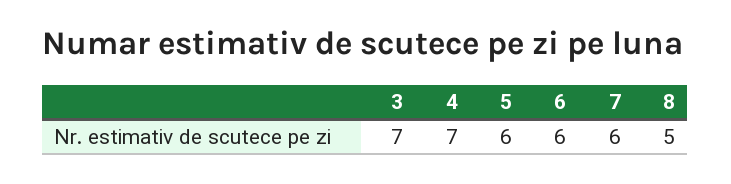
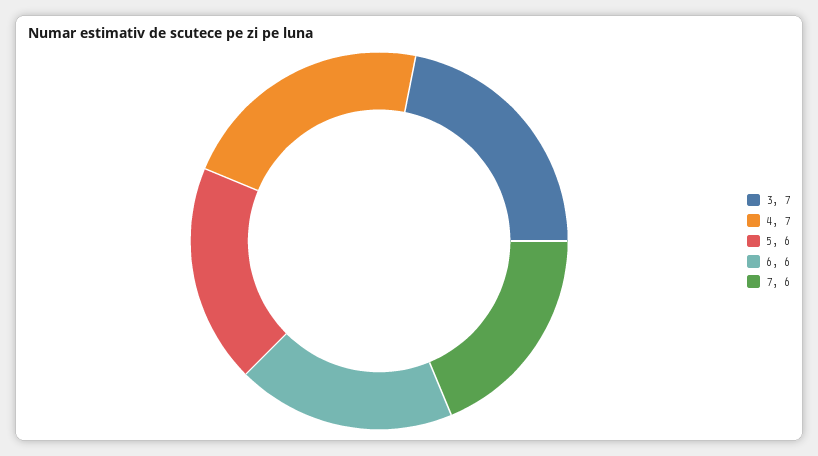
8: 5 -> none

